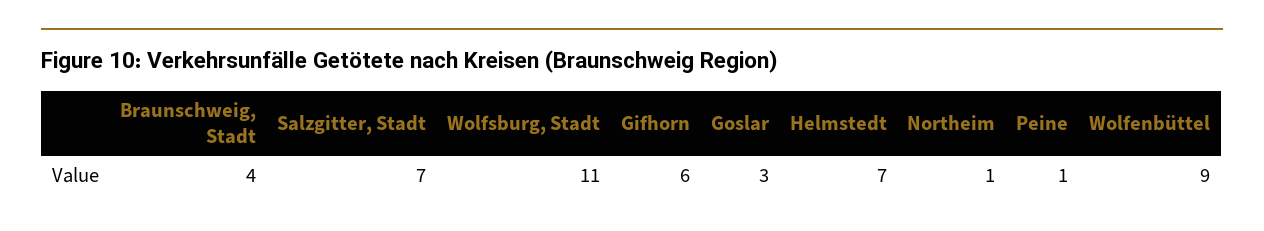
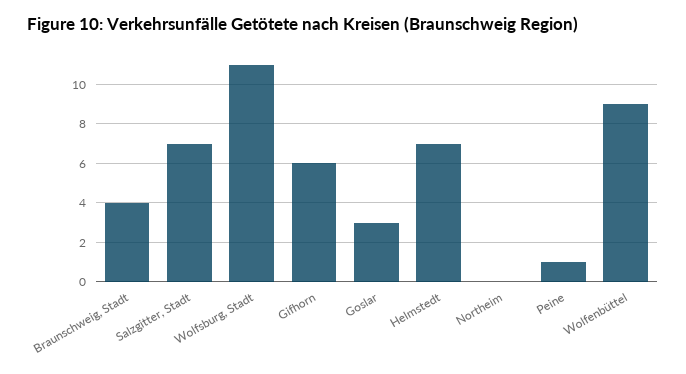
Northeim: 1 -> 0

